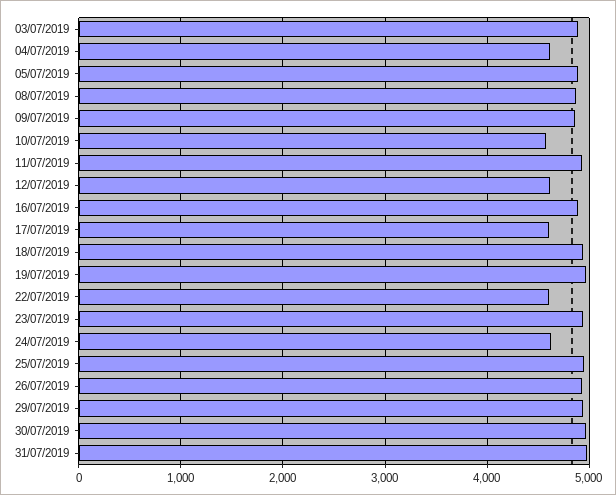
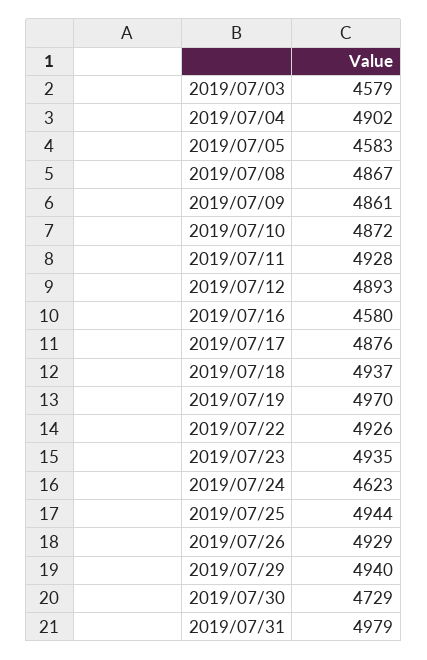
03/07/2019: 4900 -> 4579
04/07/2019: 4600 -> 4902
05/07/2019: 4900 -> 4583
10/07/2019: 4600 -> 4872
12/07/2019: 4600 -> 4893
16/07/2019: 4900 -> 4580
17/07/2019: 4600 -> 4876
22/07/2019: 4600 -> 4926
30/07/2019: 5000 -> 4729

